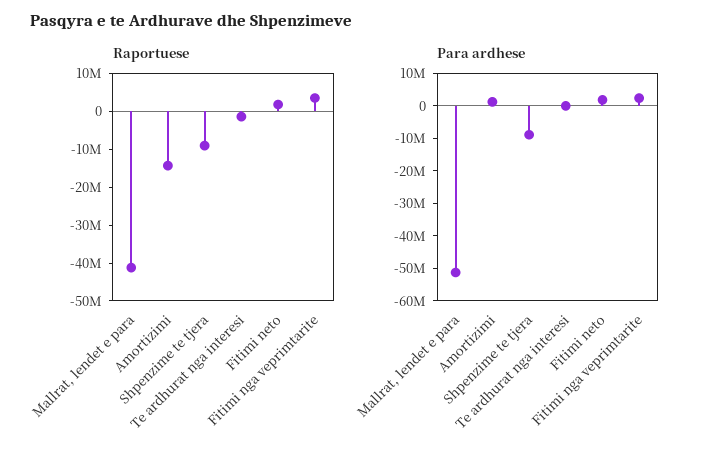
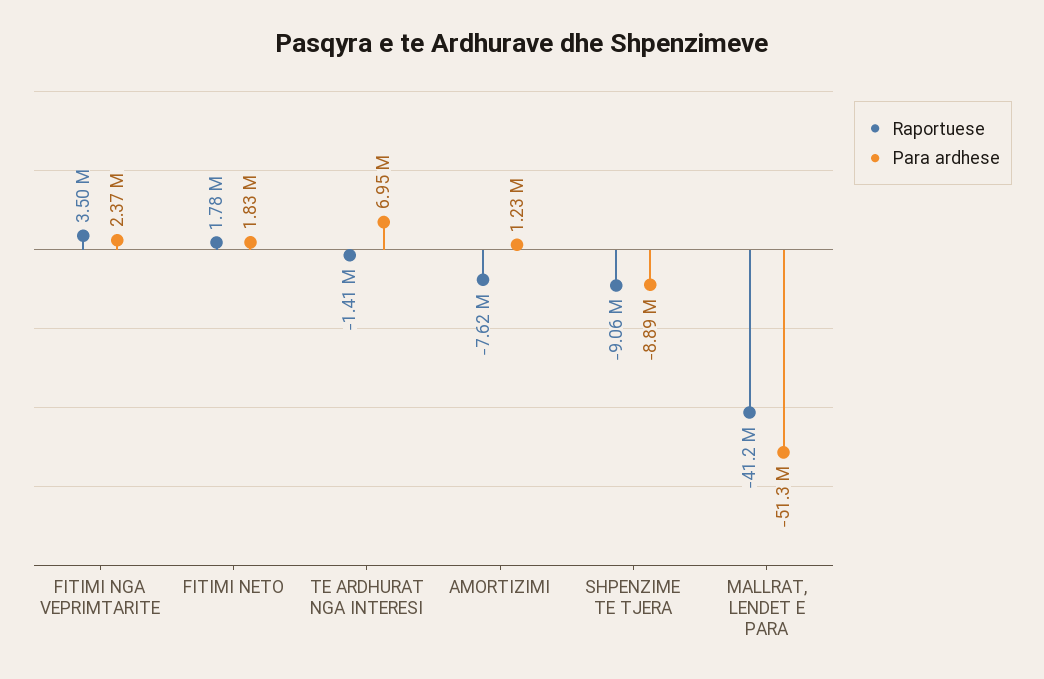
Raportuese, Amortizimi: -15000000 -> -7620000
Para ardhese, Te ardhurat nga interesi: 0 -> 6950000

